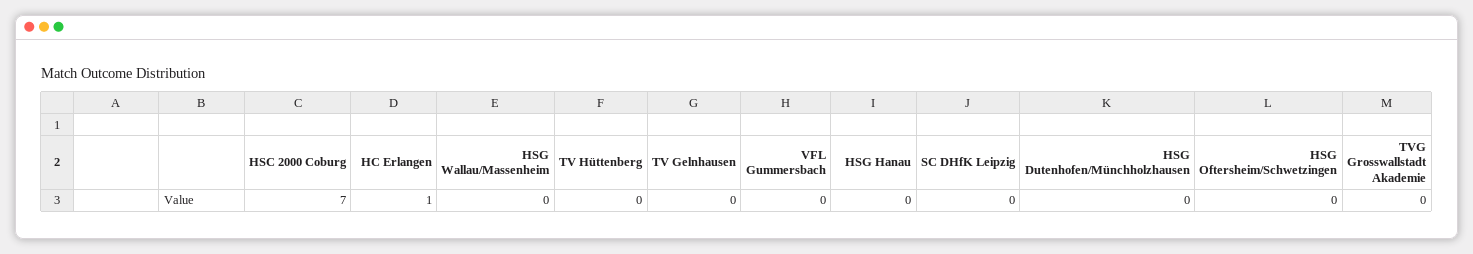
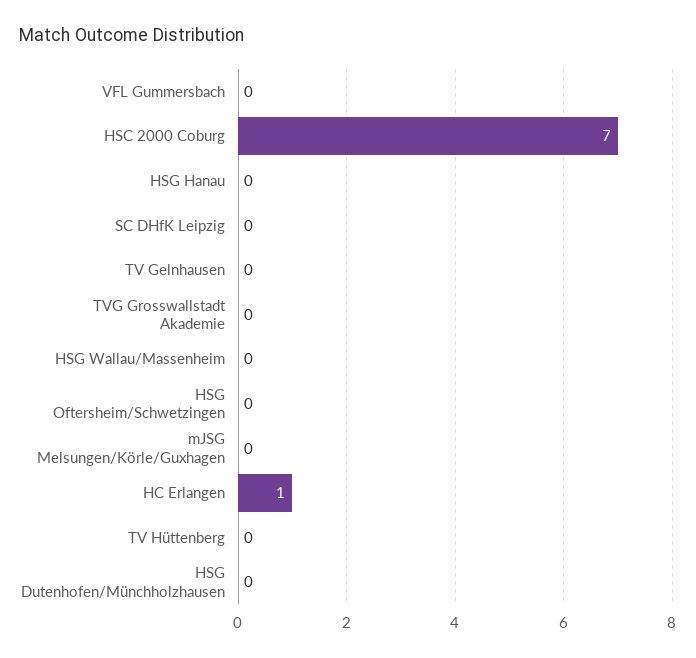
mJSG Melsungen/Körle/Guxhagen: none -> 0

